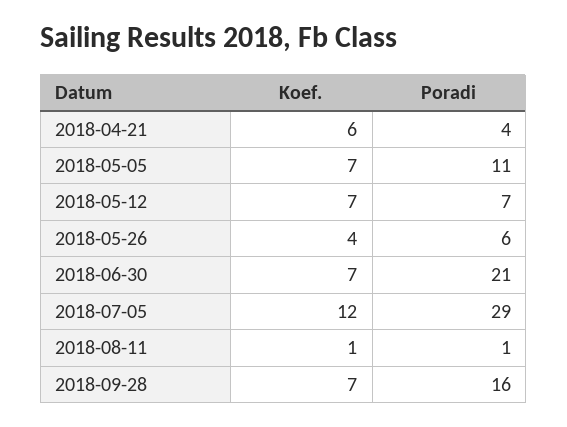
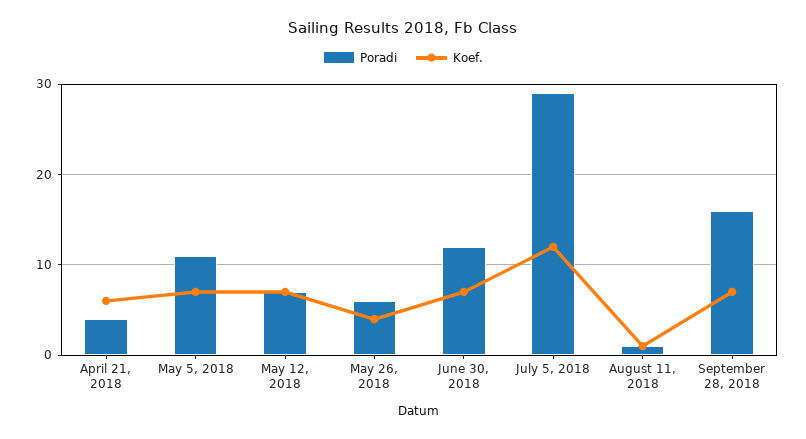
Poradi, 2018-06-30: 21 -> 12

